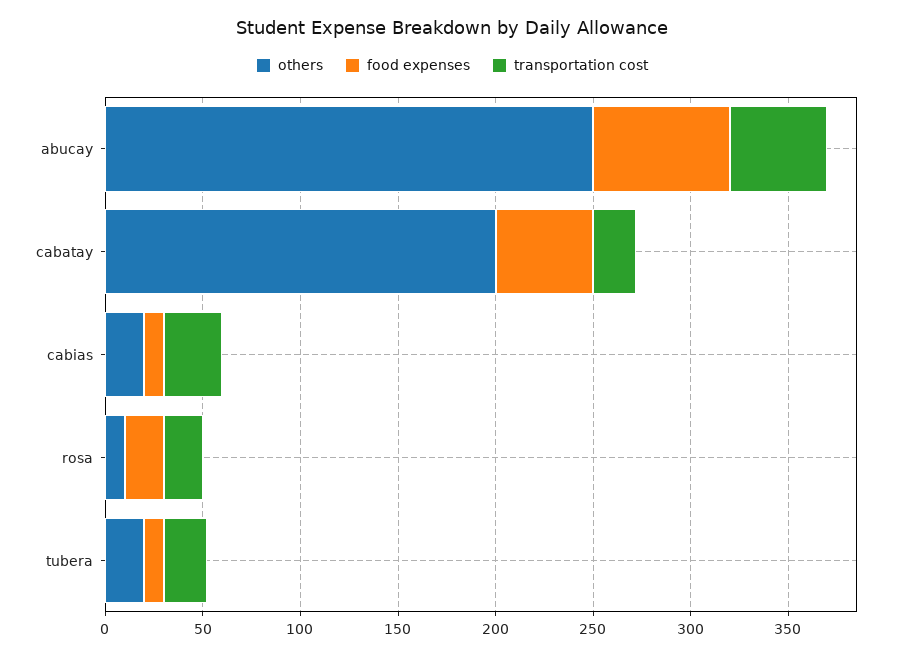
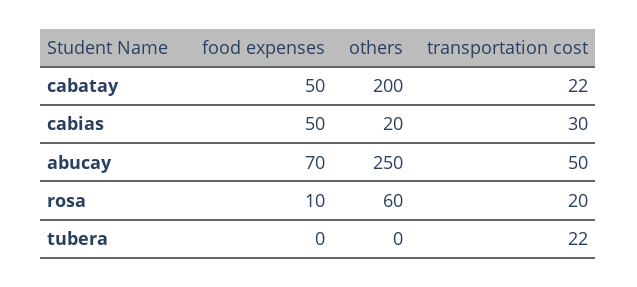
food expenses, cabias: 10 -> 50
others, rosa: 10 -> 60
food expenses, rosa: 20 -> 10
others, tubera: 20 -> 0
food expenses, tubera: 10 -> 0

